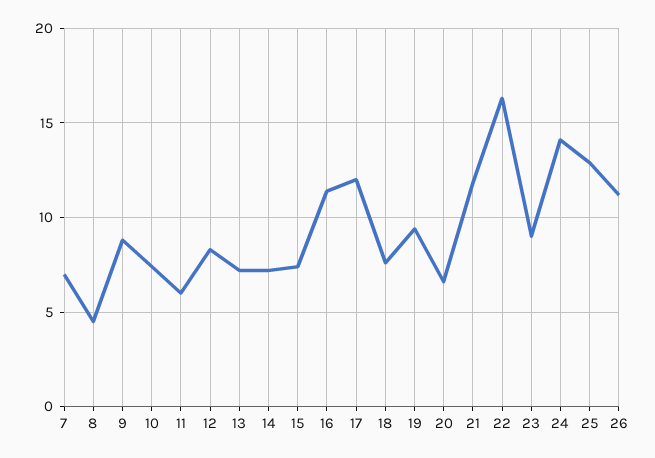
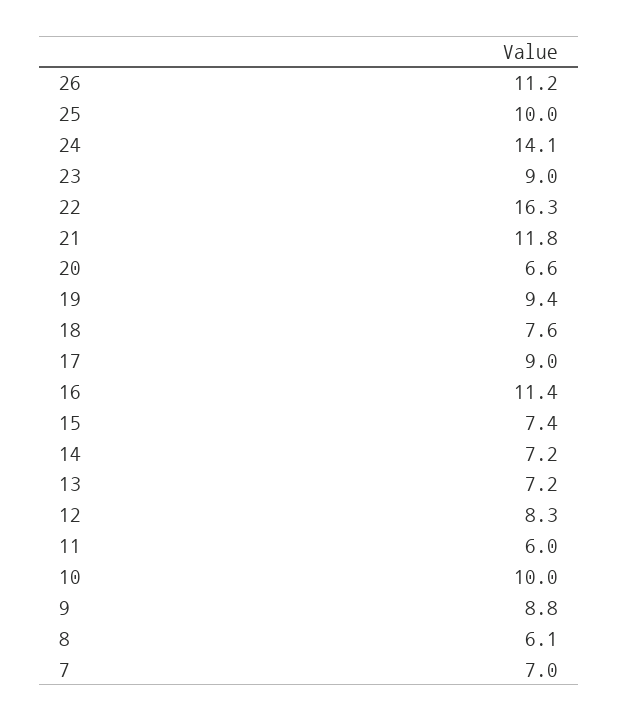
8: 4.5 -> 6.1
10: 7.5 -> 10
17: 12 -> 9
25: 13 -> 10

